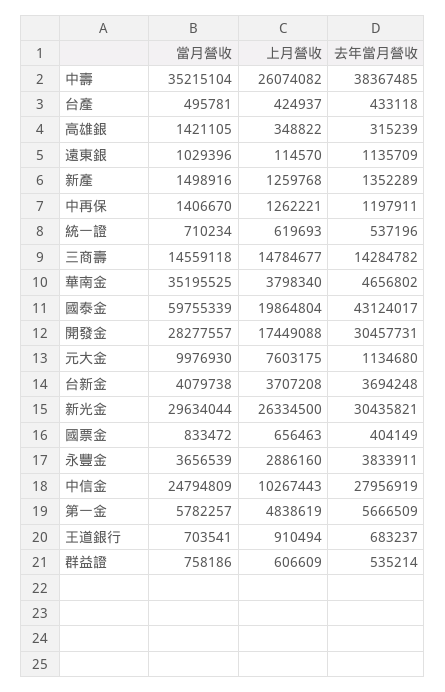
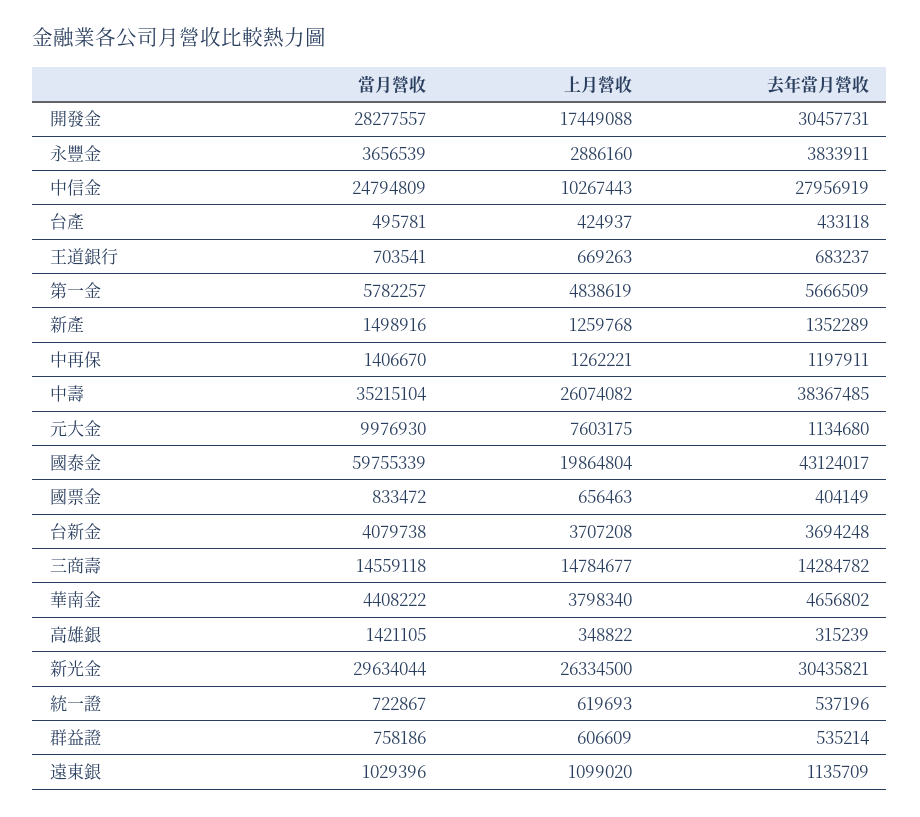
上月營收, 遠東銀: 114570 -> 1099020
當月營收, 統一證: 710234 -> 722867
當月營收, 華南金: 35195525 -> 4408222
上月營收, 王道銀行: 910494 -> 669263

